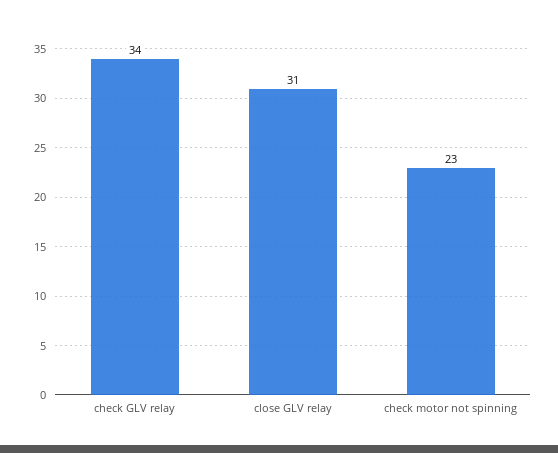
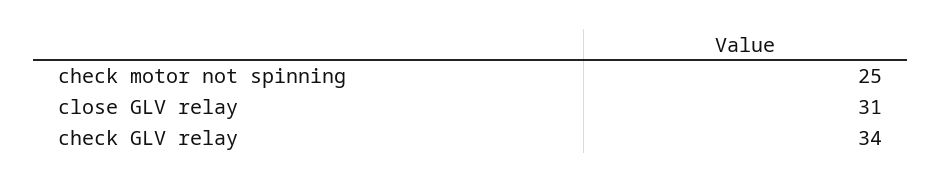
check motor not spinning: 23 -> 25

